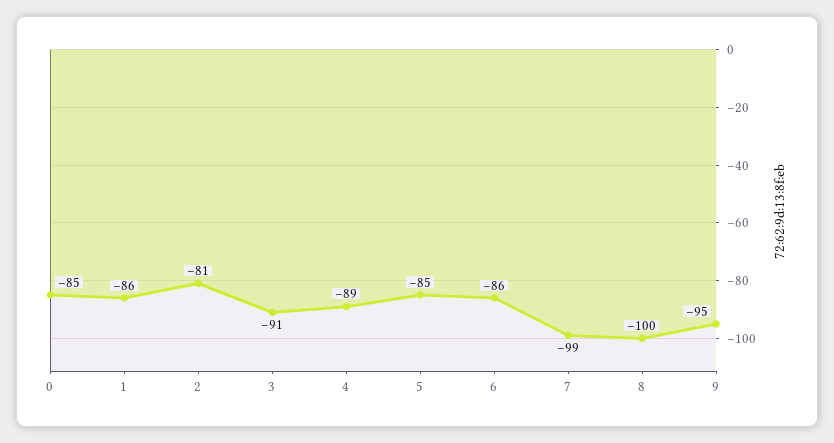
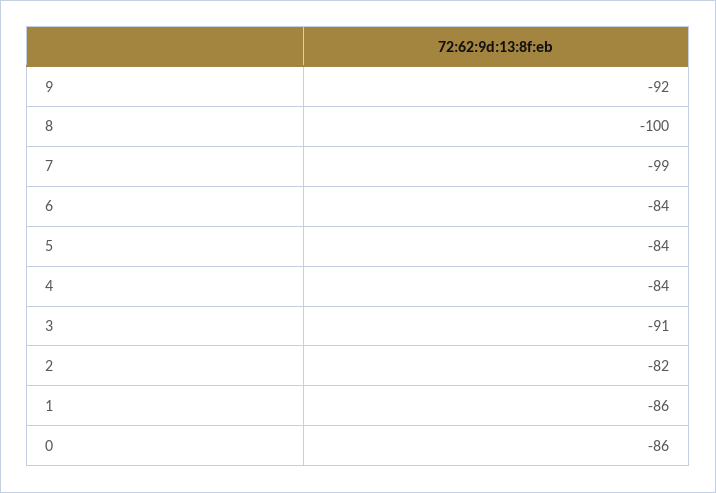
0: -85 -> -86
2: -81 -> -82
4: -89 -> -84
5: -85 -> -84
6: -86 -> -84
9: -95 -> -92

